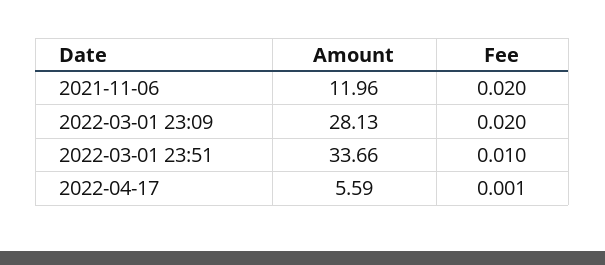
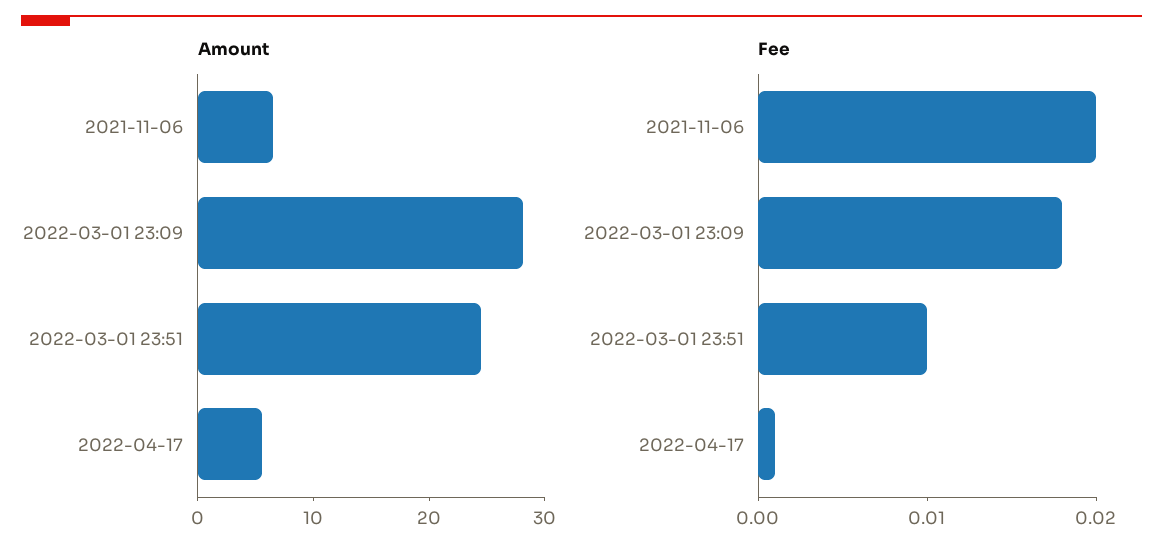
Amount, 2021-11-06: 11.96 -> 6
Fee, 2022-03-01 23:09: 0.02 -> 0.018
Amount, 2022-03-01 23:51: 33.66 -> 24

